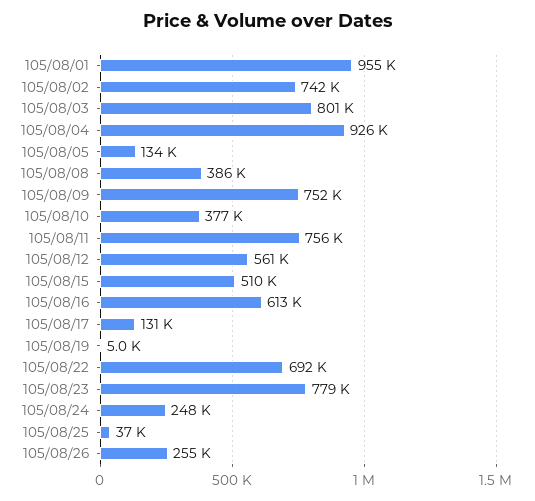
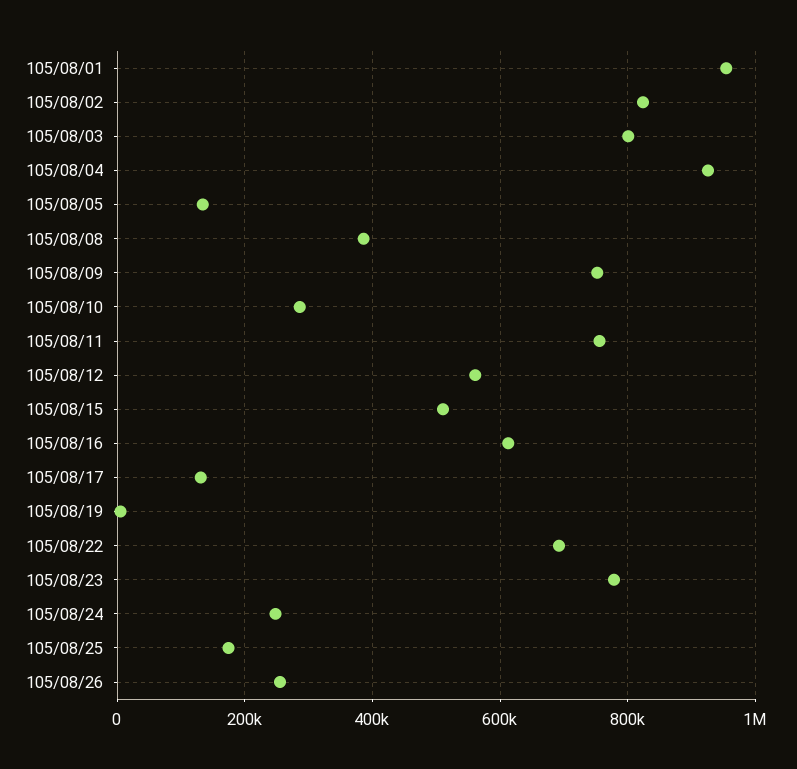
105/08/02: 742000 -> 820000
105/08/10: 377000 -> 280000
105/08/25: 37000 -> 180000

